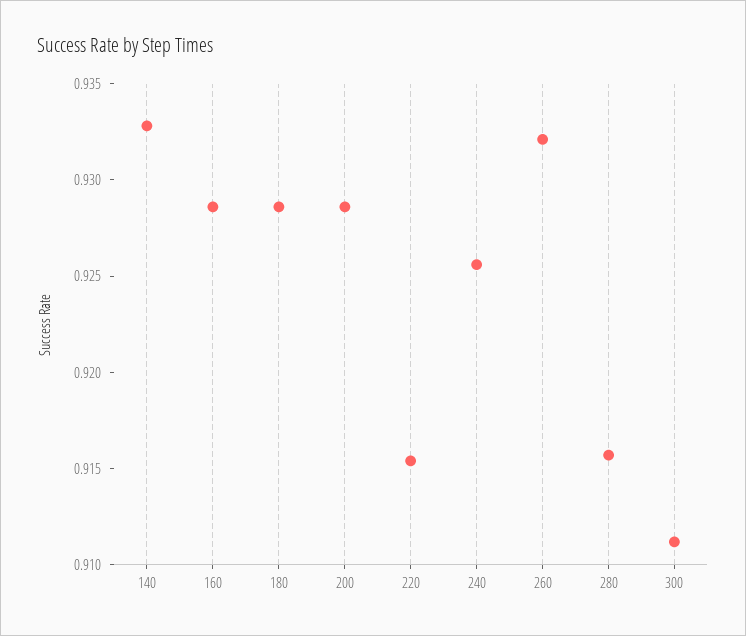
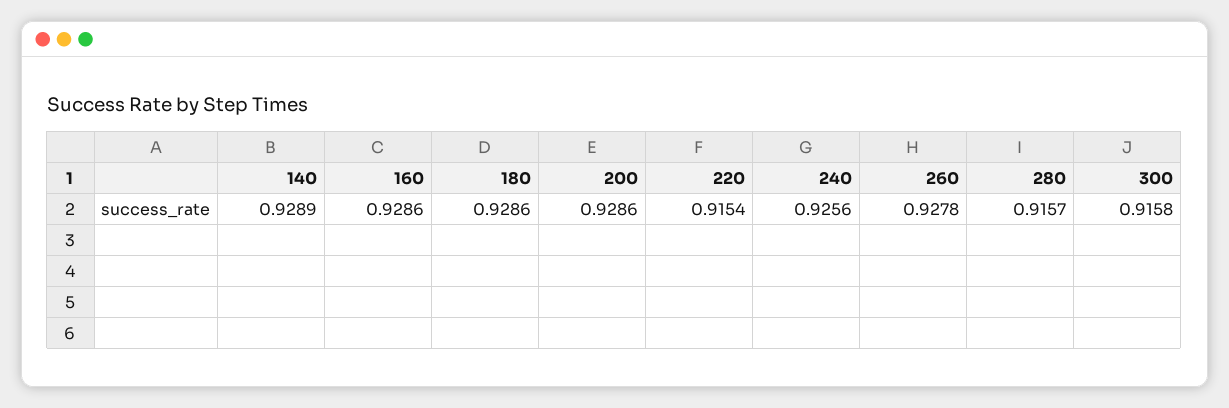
140: 0.933 -> 0.9289
260: 0.932 -> 0.9278
300: 0.911 -> 0.9158

